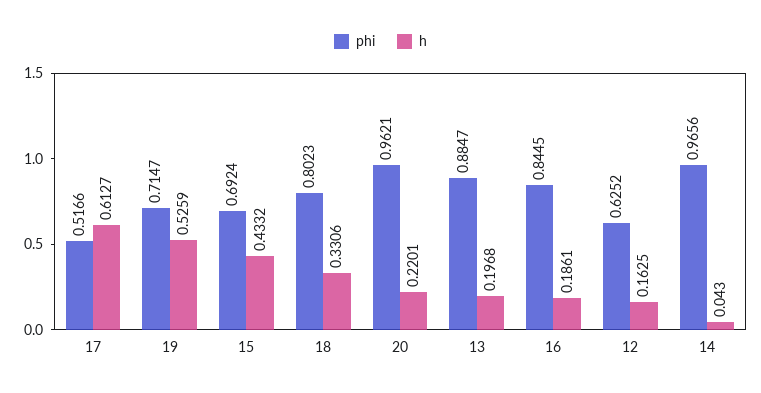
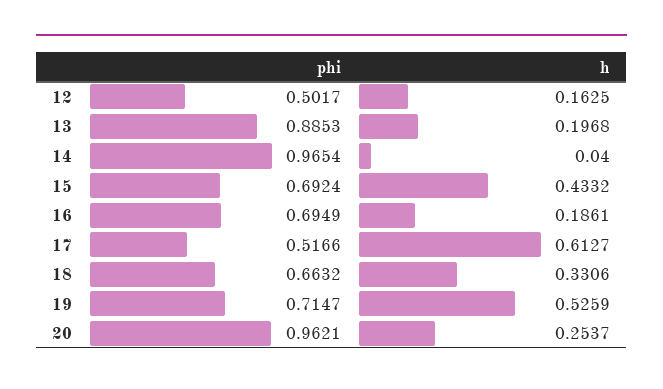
phi, 18: 0.8023 -> 0.6632
h, 20: 0.2201 -> 0.2537
phi, 13: 0.8847 -> 0.8853
phi, 16: 0.8445 -> 0.6949
phi, 12: 0.6252 -> 0.5017
phi, 14: 0.9656 -> 0.9654
h, 14: 0.043 -> 0.04

